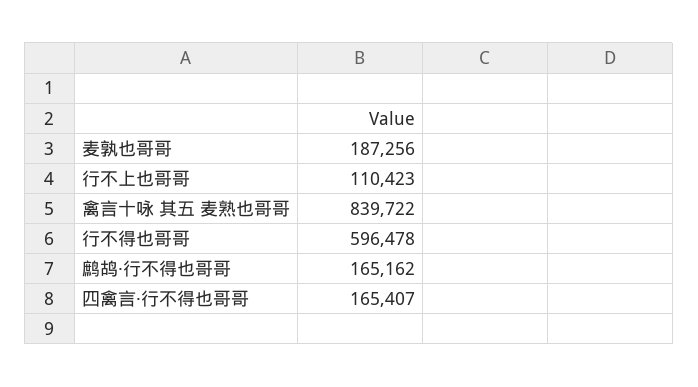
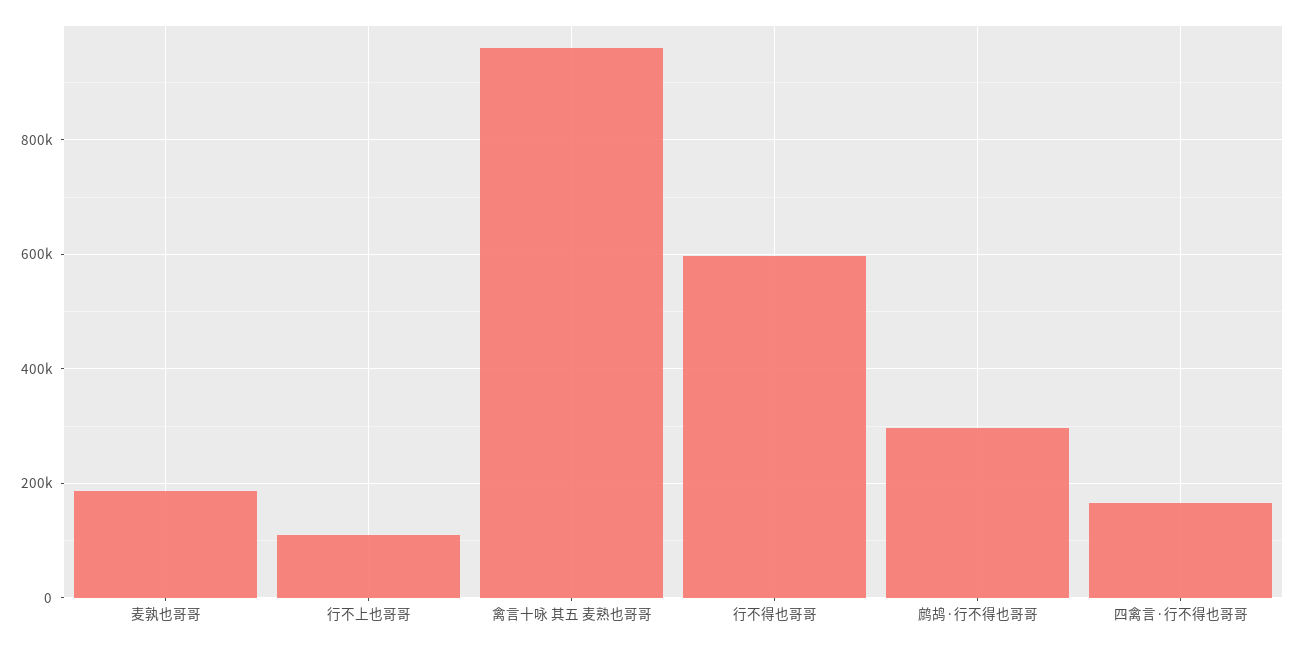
禽言十咏 其五 麦熟也哥哥: 839722 -> 960000
鹧鸪·行不得也哥哥: 165162 -> 300000

